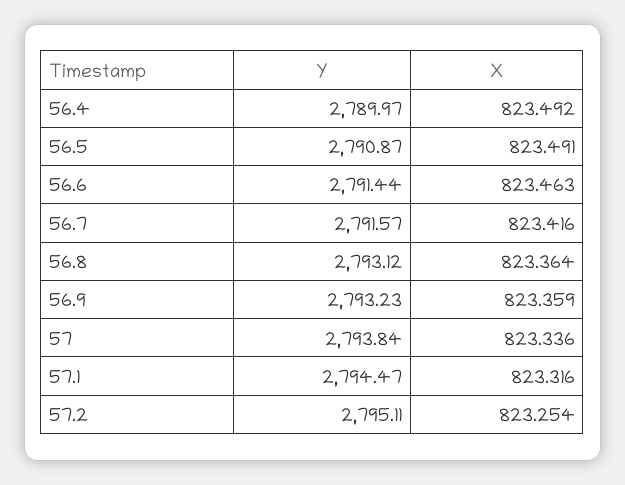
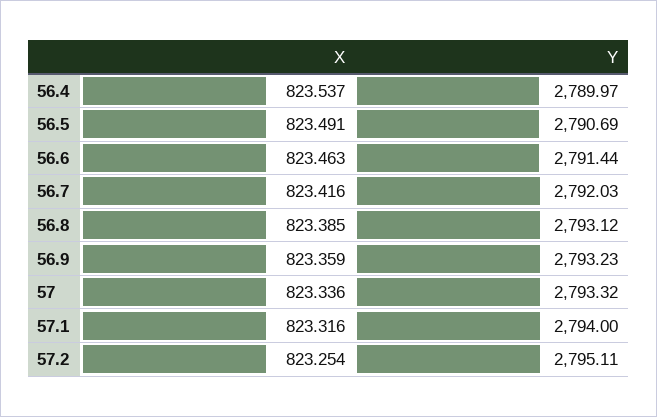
X, 56.4: 823.492 -> 823.537
Y, 56.5: 2790.87 -> 2790.69
Y, 56.7: 2791.57 -> 2792.03
X, 56.8: 823.364 -> 823.385
Y, 57: 2793.84 -> 2793.32
Y, 57.1: 2794.47 -> 2794

